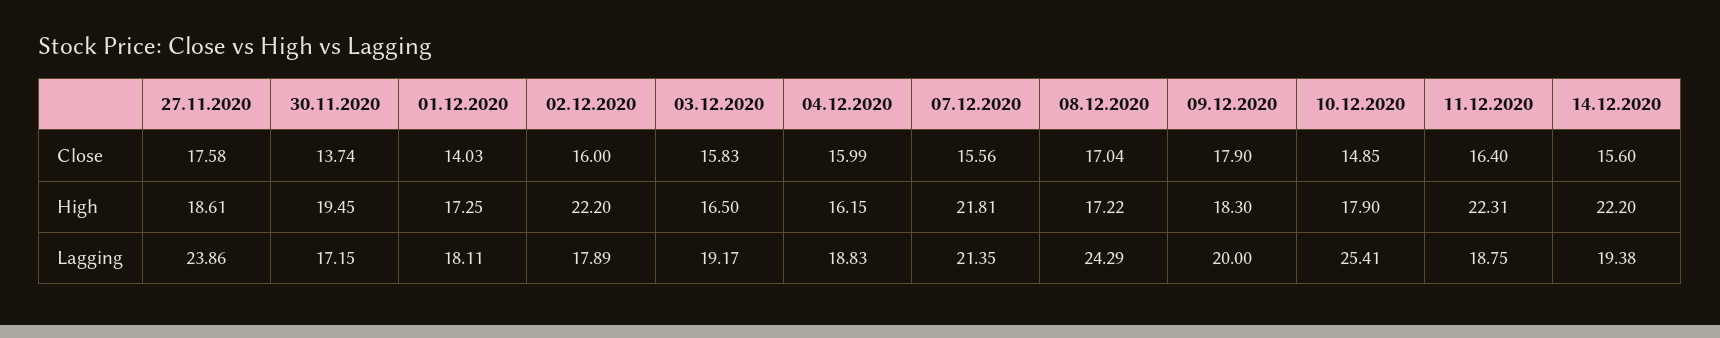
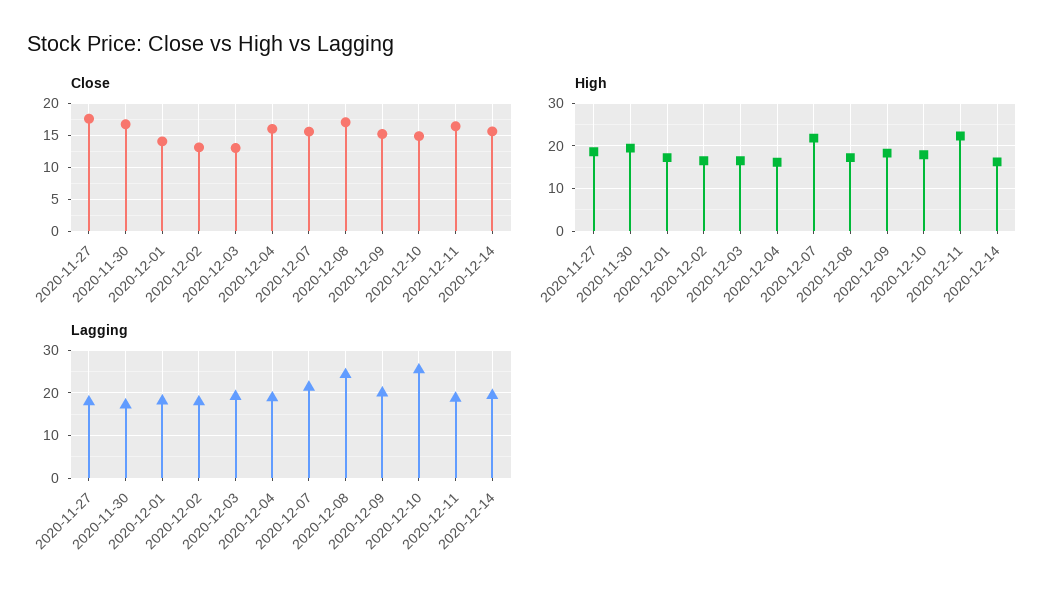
Close, 30.11.2020: 13.74 -> 17
Close, 02.12.2020: 16 -> 13
Close, 03.12.2020: 15.83 -> 13
Close, 09.12.2020: 17.9 -> 15
High, 02.12.2020: 22.2 -> 16
High, 14.12.2020: 22.2 -> 16
Lagging, 27.11.2020: 23.86 -> 18

